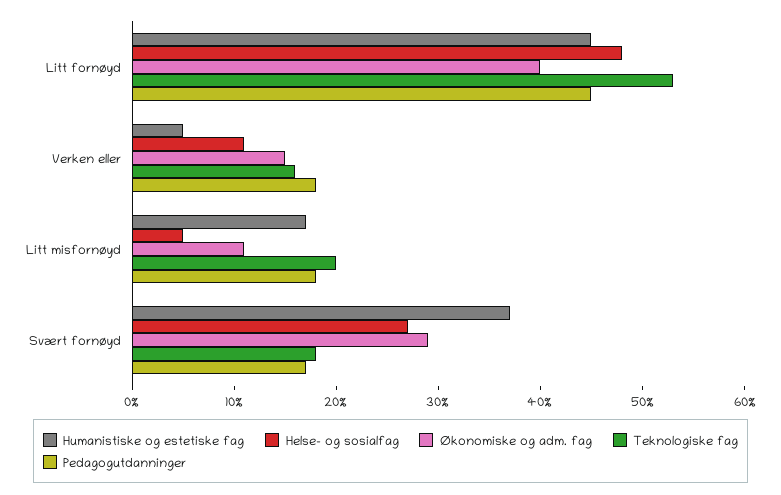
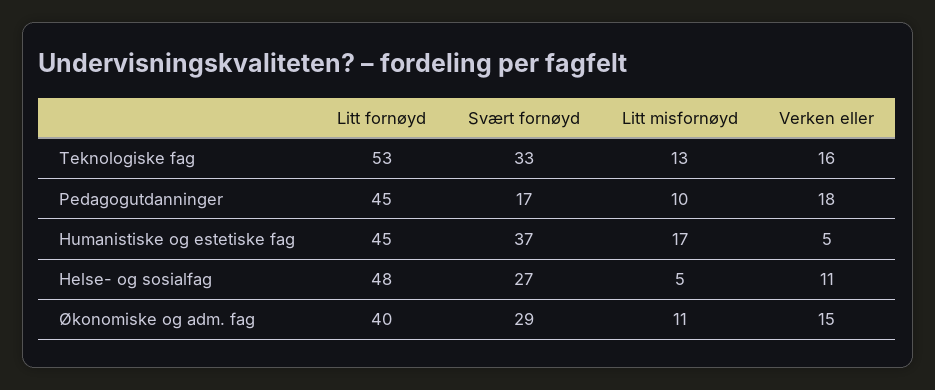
Teknologiske fag, Litt misfornøyd: 20 -> 13
Pedagogutdanninger, Litt misfornøyd: 18 -> 10
Teknologiske fag, Svært fornøyd: 18 -> 33

